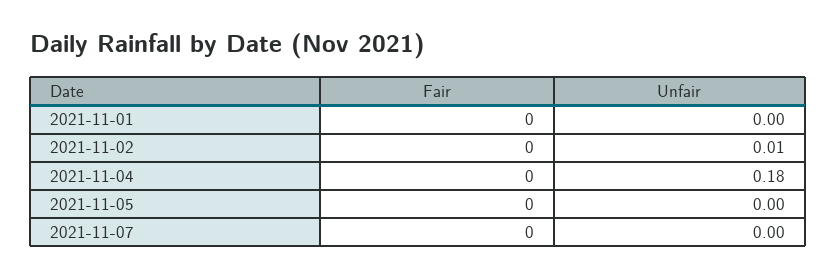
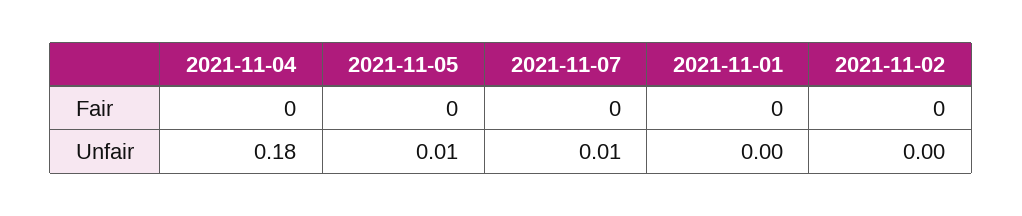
Unfair, 2021-11-02: 0.01 -> 0
Unfair, 2021-11-05: 0 -> 0.01
Unfair, 2021-11-07: 0 -> 0.01

